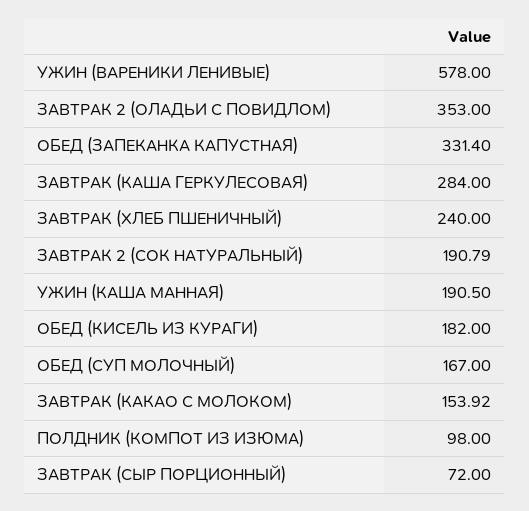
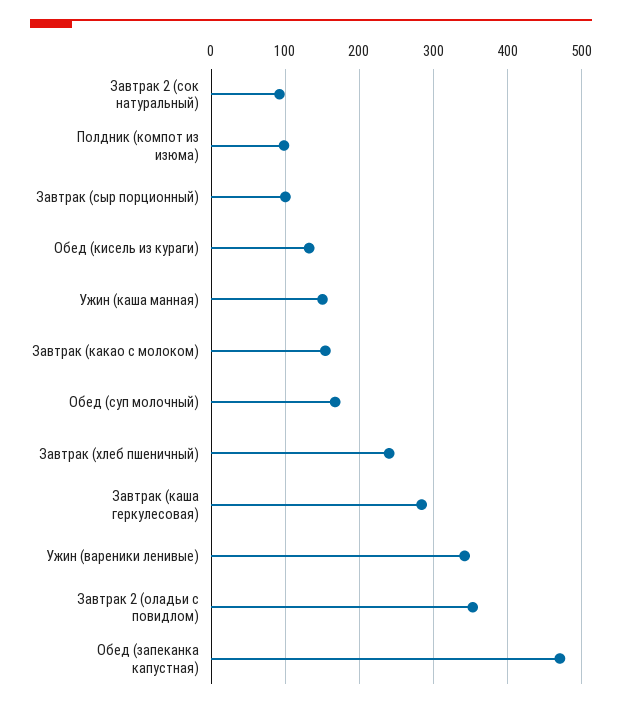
УЖИН (ВАРЕНИКИ ЛЕНИВЫЕ): 578 -> 340
ОБЕД (ЗАПЕКАНКА КАПУСТНАЯ): 331.4 -> 470
ЗАВТРАК 2 (СОК НАТУРАЛЬНЫЙ): 190.79 -> 90
УЖИН (КАША МАННАЯ): 190.5 -> 150
ОБЕД (КИСЕЛЬ ИЗ КУРАГИ): 182 -> 130
ЗАВТРАК (СЫР ПОРЦИОННЫЙ): 72 -> 100

